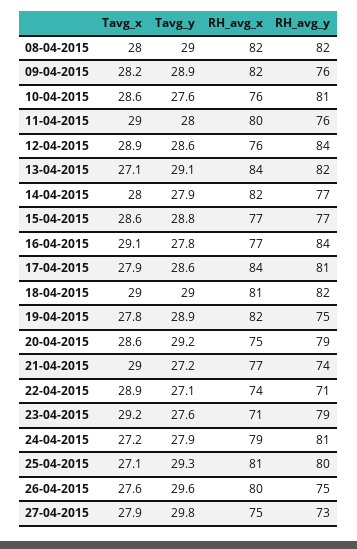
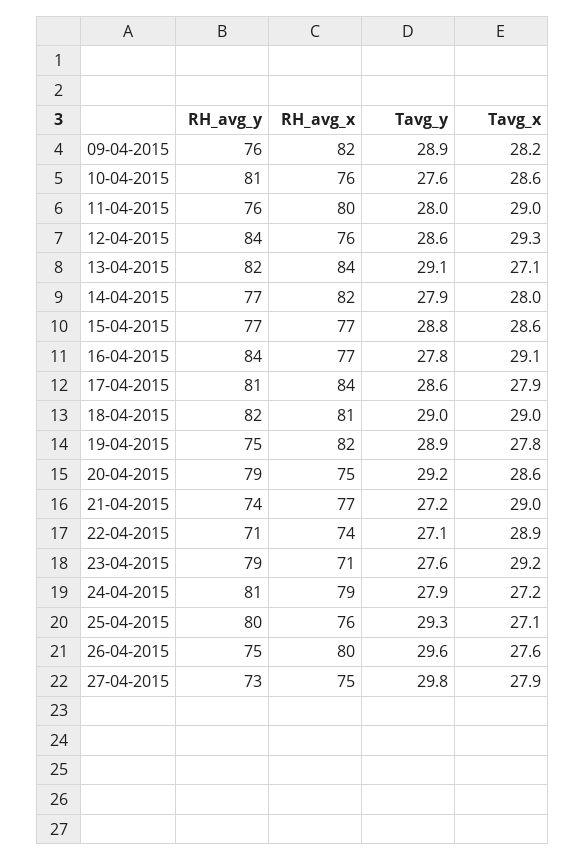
Tavg_x, 08-04-2015: 28 -> none
Tavg_y, 08-04-2015: 29 -> none
RH_avg_x, 08-04-2015: 82 -> none
RH_avg_y, 08-04-2015: 82 -> none
Tavg_x, 12-04-2015: 28.9 -> 29.3
RH_avg_x, 25-04-2015: 81 -> 76

